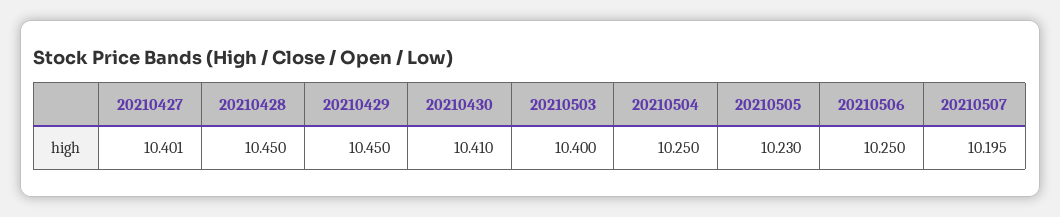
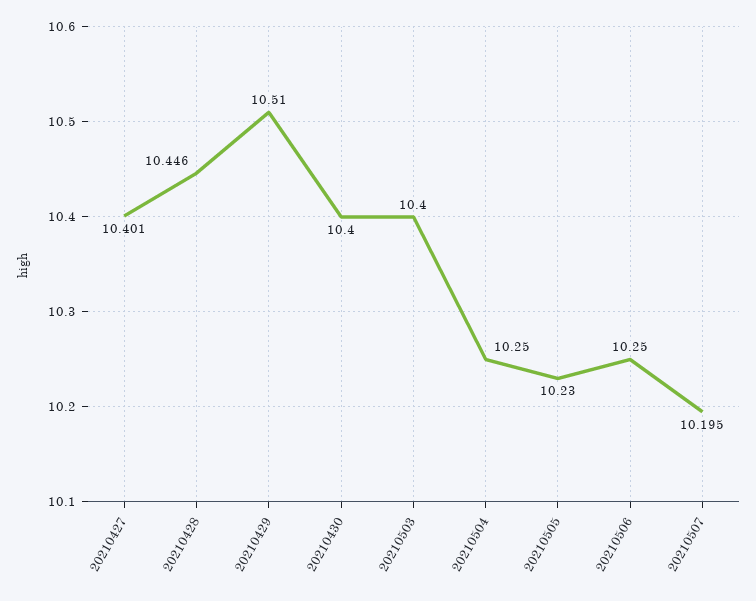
20210428: 10.45 -> 10.446
20210429: 10.45 -> 10.51
20210430: 10.41 -> 10.4

